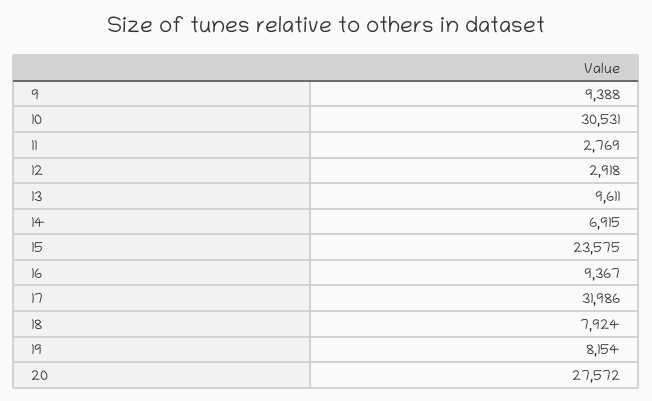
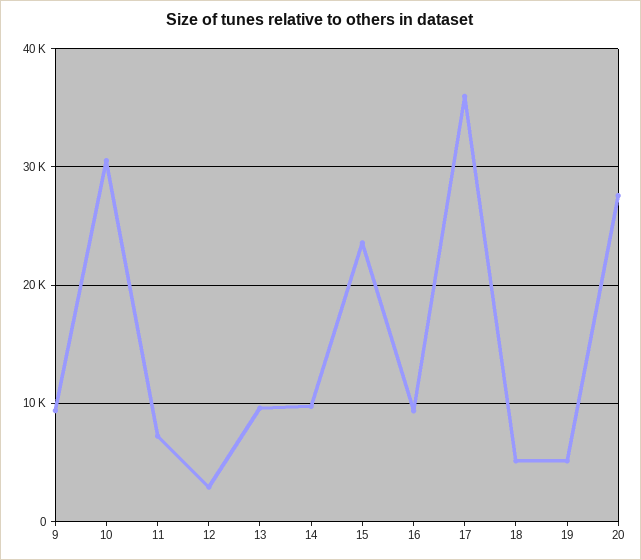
11: 2769 -> 7000
14: 6915 -> 10000
17: 31986 -> 36000
18: 7924 -> 5000
19: 8154 -> 5000

